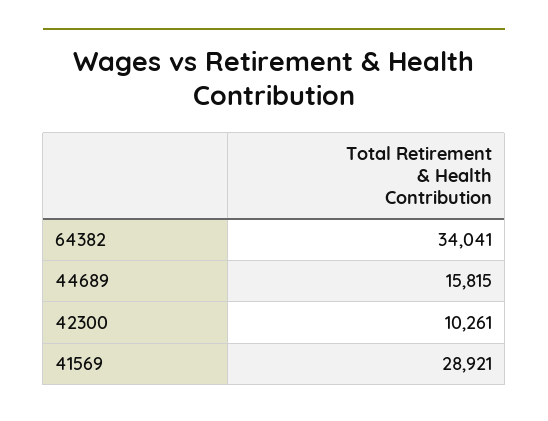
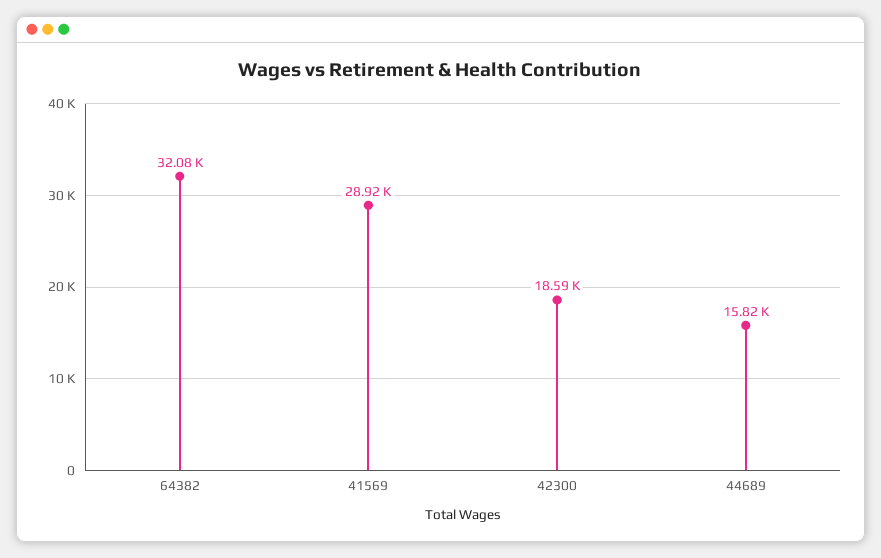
64382: 34041 -> 32080
42300: 10261 -> 18590

